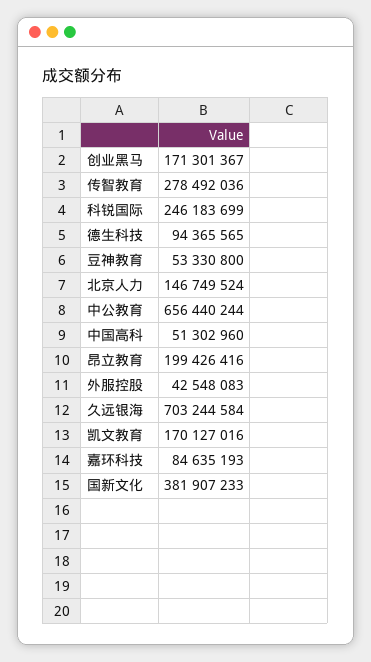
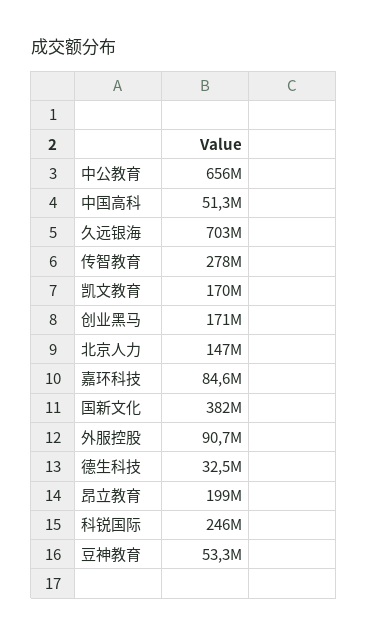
德生科技: 94365565 -> 32500000
外服控股: 42548083 -> 90700000

